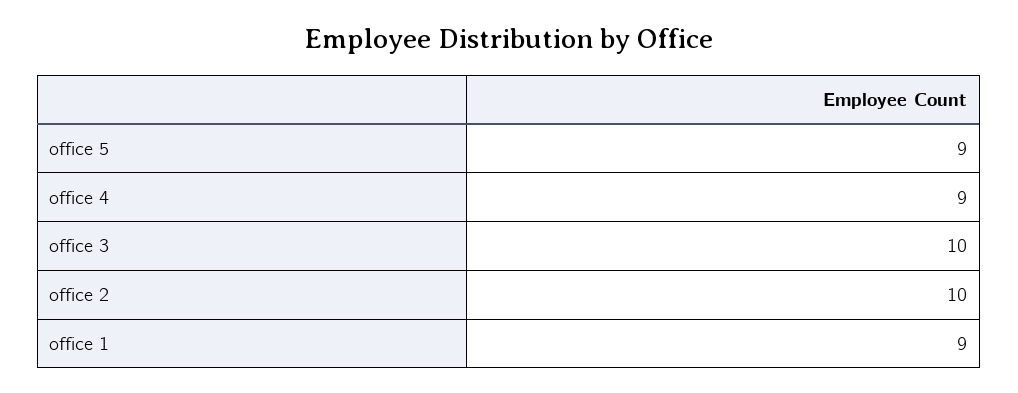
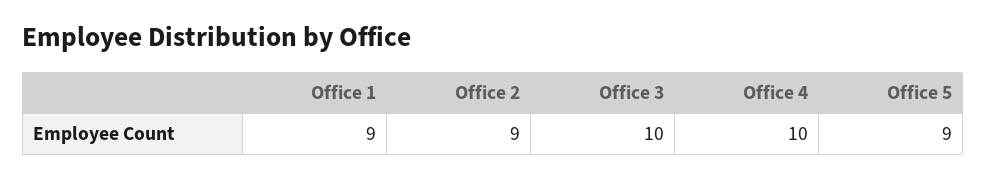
office 4: 9 -> 10
office 2: 10 -> 9

